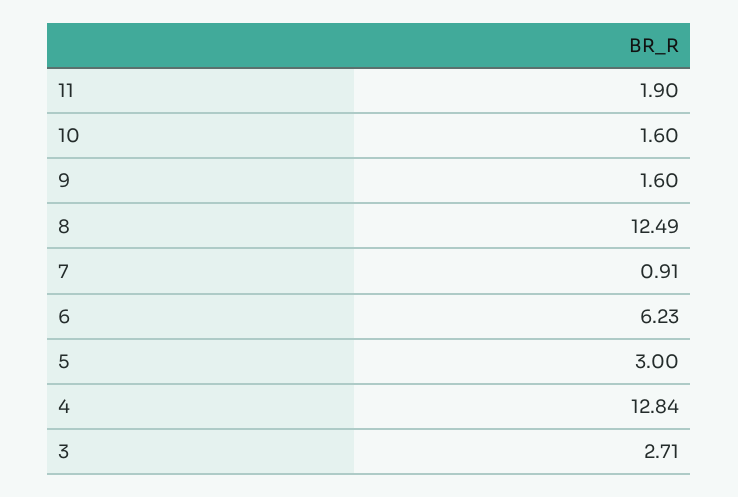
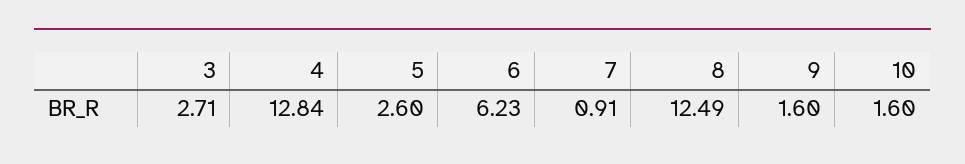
11: 1.9 -> none
5: 3 -> 2.6

